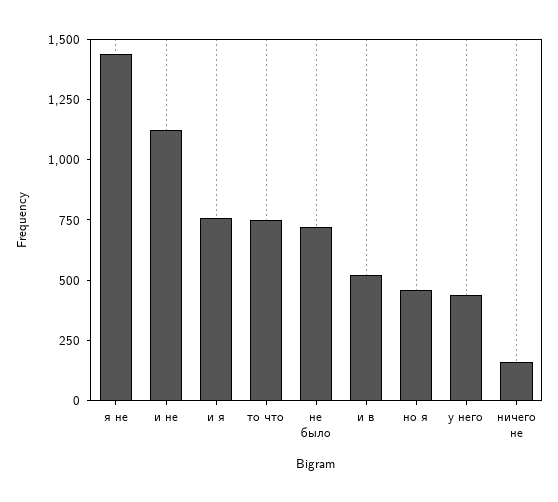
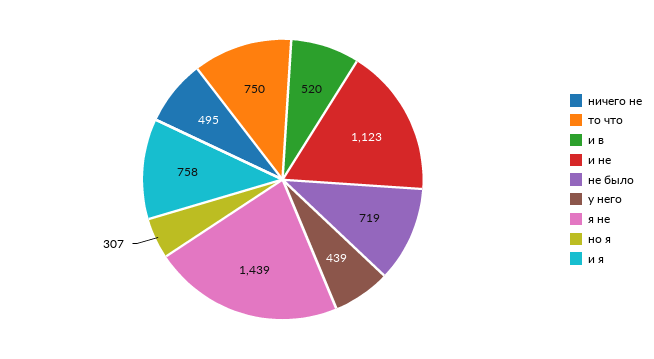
но я: 450 -> 307
ничего не: 150 -> 495

